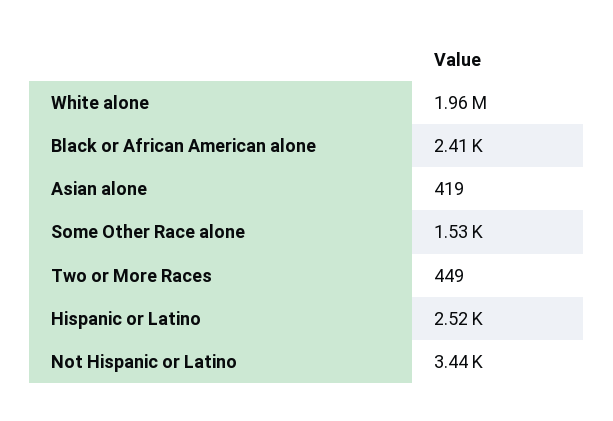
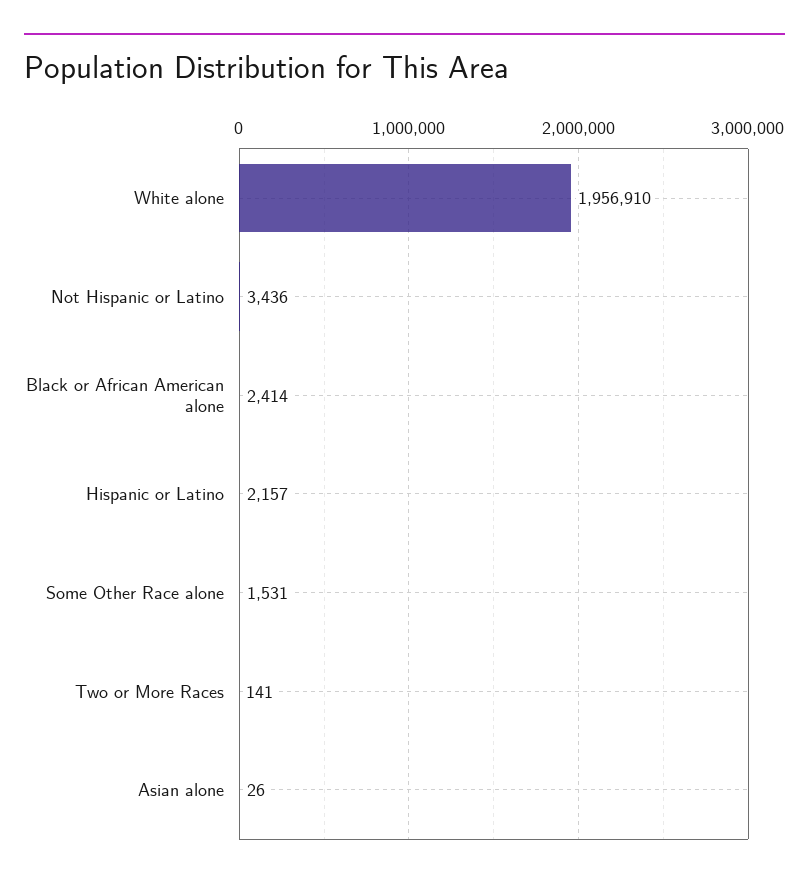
Asian alone: 419 -> 26
Two or More Races: 449 -> 141
Hispanic or Latino: 2520 -> 2157

